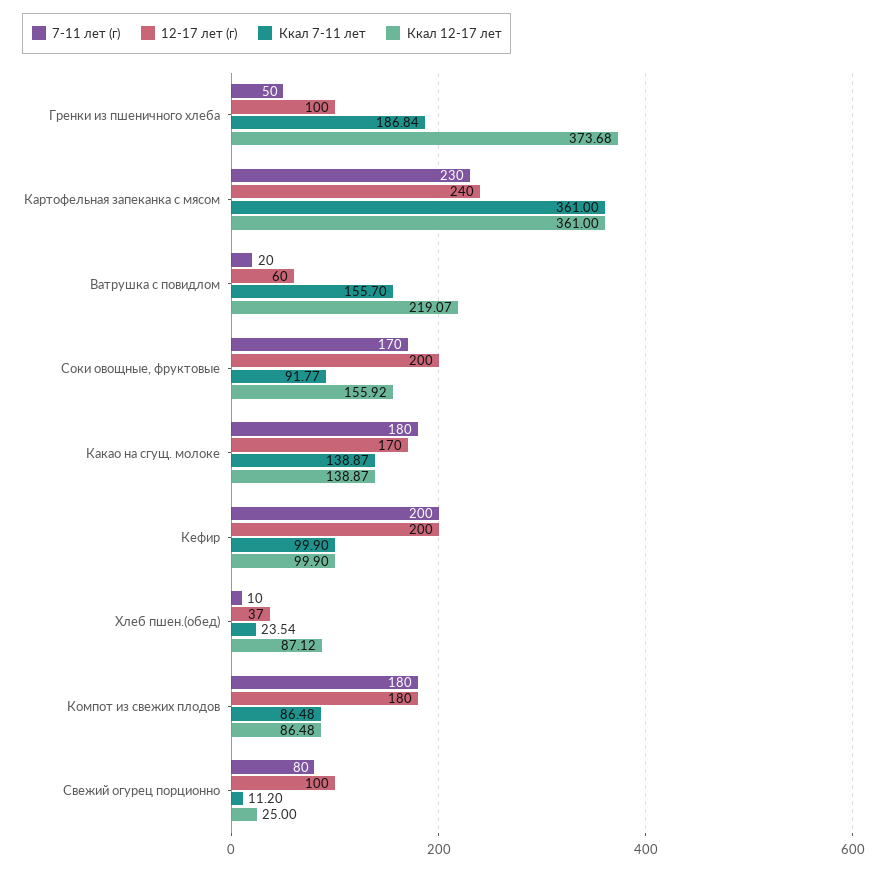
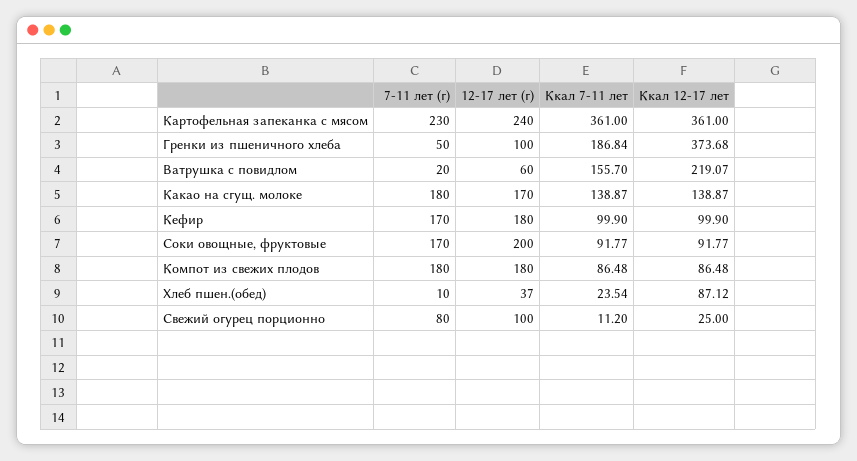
Ккал 12-17 лет, Соки овощные, фруктовые: 155.92 -> 91.77
7-11 лет (г), Кефир: 200 -> 170
12-17 лет (г), Кефир: 200 -> 180

